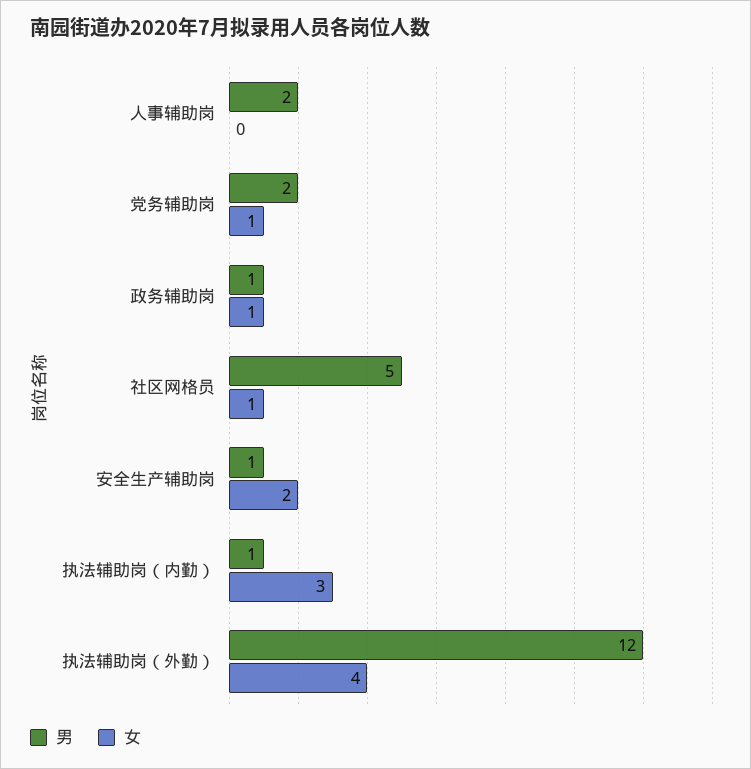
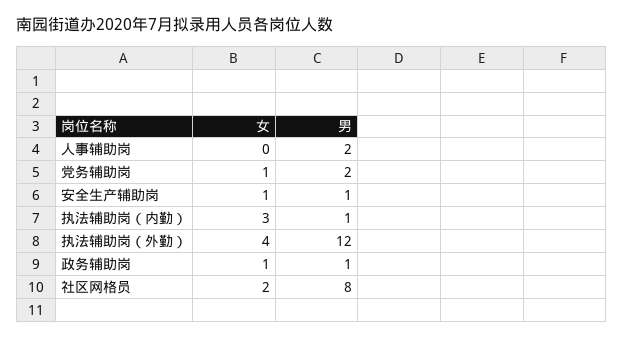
男, 社区网格员: 5 -> 8
女, 社区网格员: 1 -> 2
女, 安全生产辅助岗: 2 -> 1

